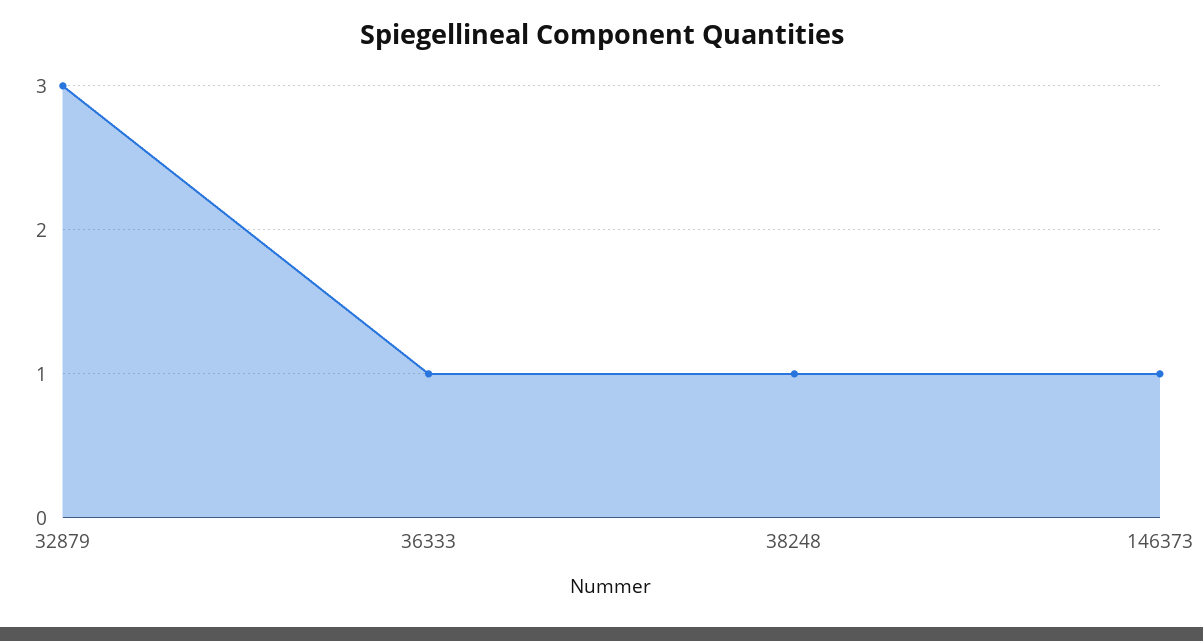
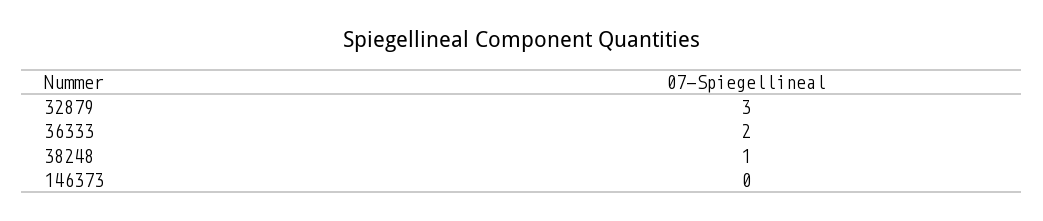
36333: 1 -> 2
146373: 1 -> 0

